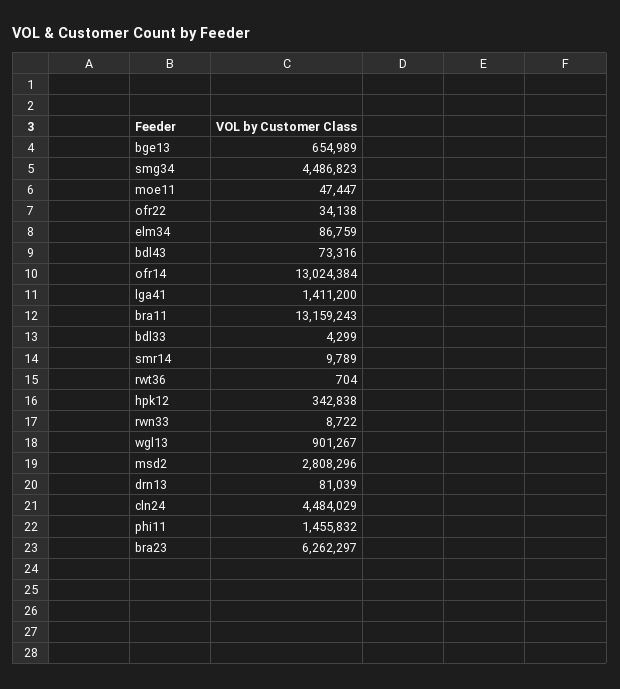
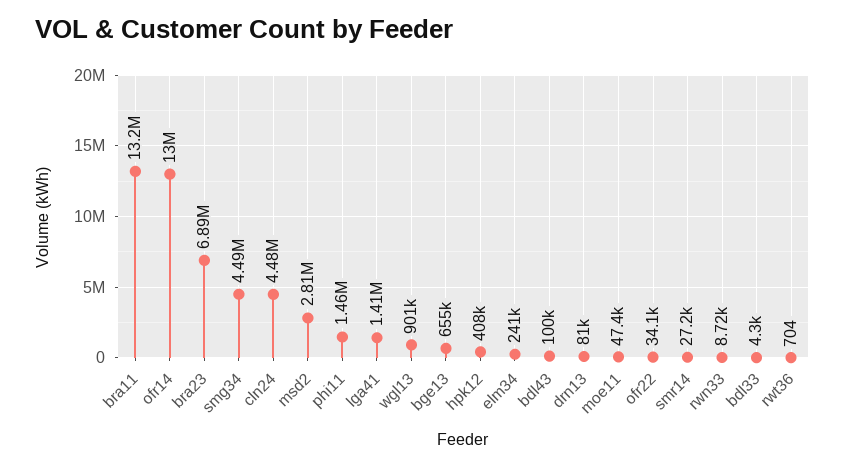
elm34: 86759 -> 241000
bdl43: 73316 -> 100000
smr14: 9789 -> 27200
hpk12: 342838 -> 408000
bra23: 6262297 -> 6890000

